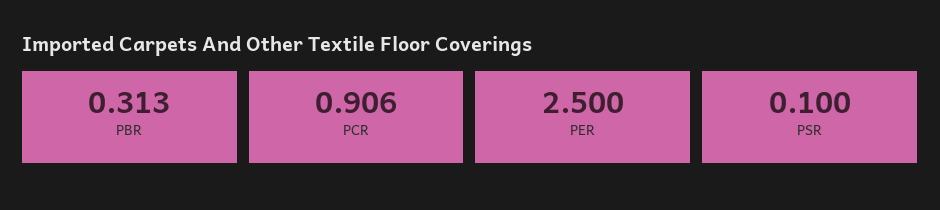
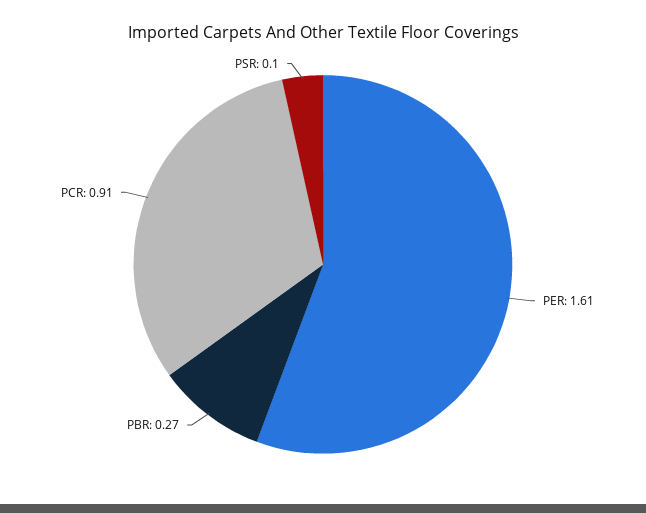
PBR: 0.313 -> 0.27
PER: 2.5 -> 1.61

